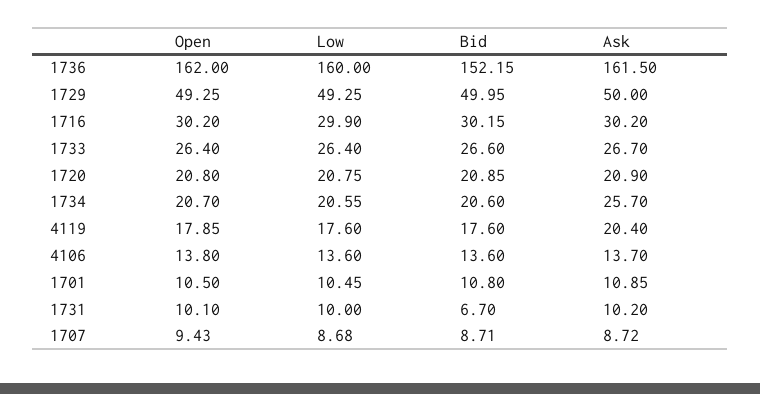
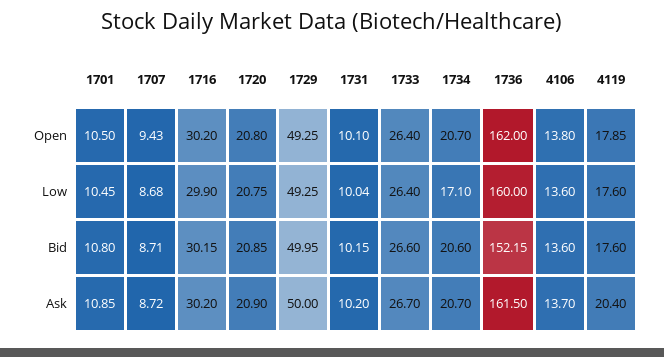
Low, 1734: 20.55 -> 17.1
Ask, 1734: 25.7 -> 20.7
Low, 1731: 10 -> 10.04
Bid, 1731: 6.7 -> 10.15

